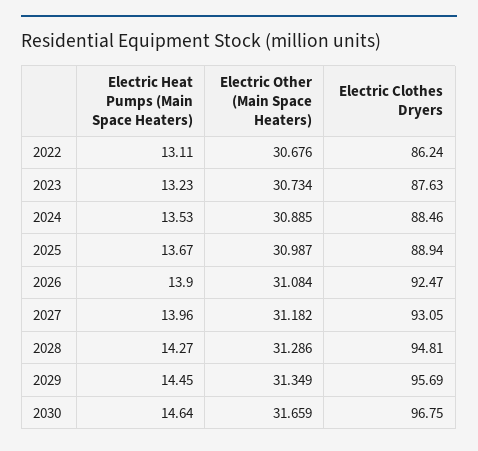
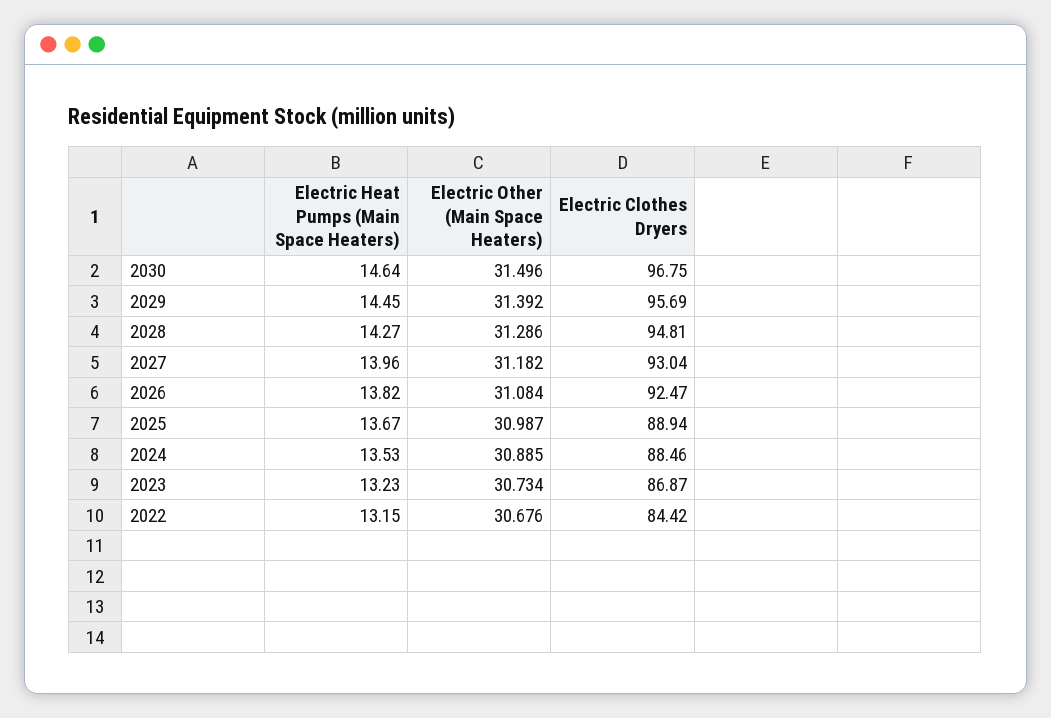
Electric Heat Pumps (Main Space Heaters), 2022: 13.11 -> 13.15
Electric Clothes Dryers, 2022: 86.24 -> 84.42
Electric Clothes Dryers, 2023: 87.63 -> 86.87
Electric Heat Pumps (Main Space Heaters), 2026: 13.9 -> 13.82
Electric Clothes Dryers, 2027: 93.05 -> 93.04
Electric Other (Main Space Heaters), 2029: 31.349 -> 31.392
Electric Other (Main Space Heaters), 2030: 31.659 -> 31.496

